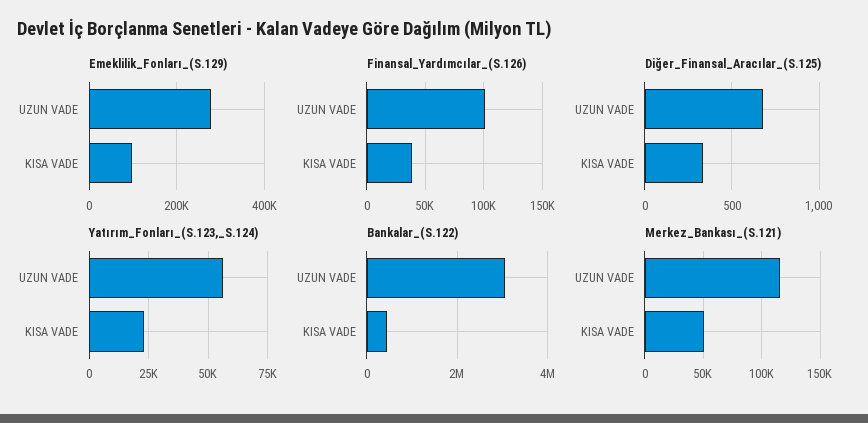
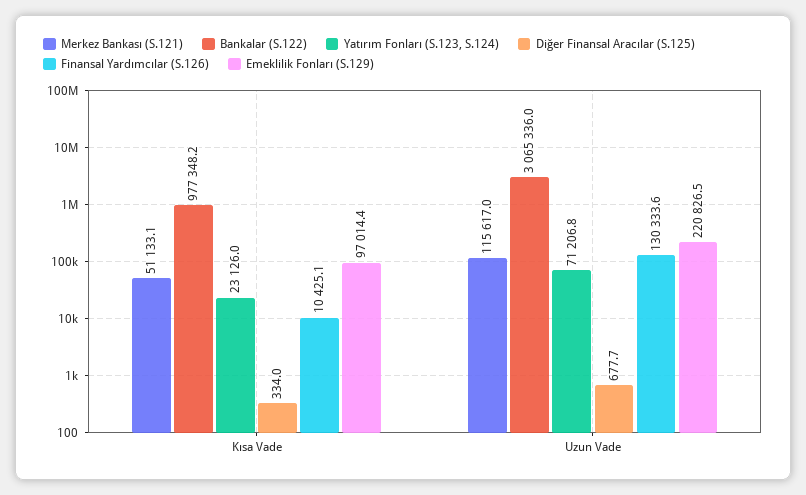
Emeklilik_Fonları_(S.129), UZUN VADE: 280000 -> 220826.5
Finansal_Yardımcılar_(S.126), UZUN VADE: 100000 -> 130333.6
Finansal_Yardımcılar_(S.126), KISA VADE: 40000 -> 10425.1
Yatırım_Fonları_(S.123,_S.124), UZUN VADE: 55000 -> 71206.8
Bankalar_(S.122), KISA VADE: 400000 -> 977348.2

